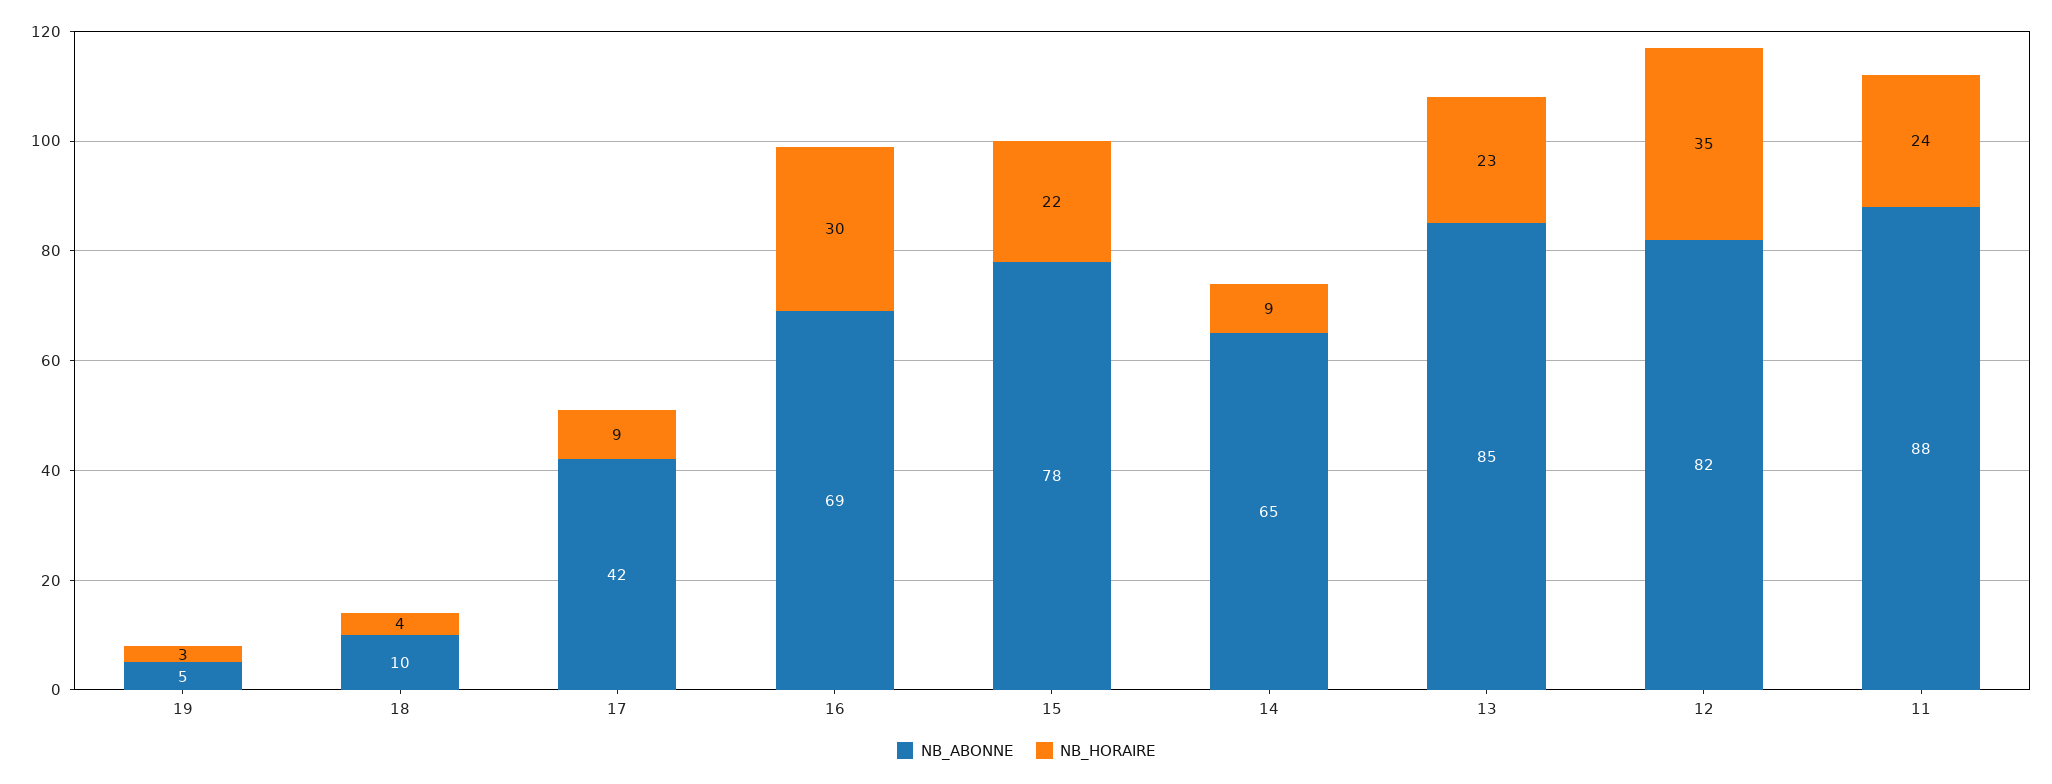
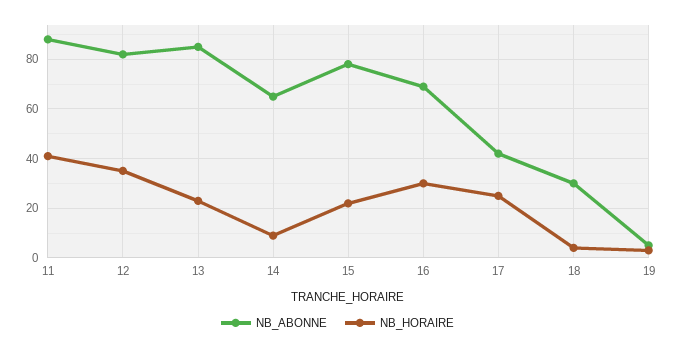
NB_ABONNE, 18: 10 -> 30
NB_HORAIRE, 17: 9 -> 25
NB_HORAIRE, 11: 24 -> 40

